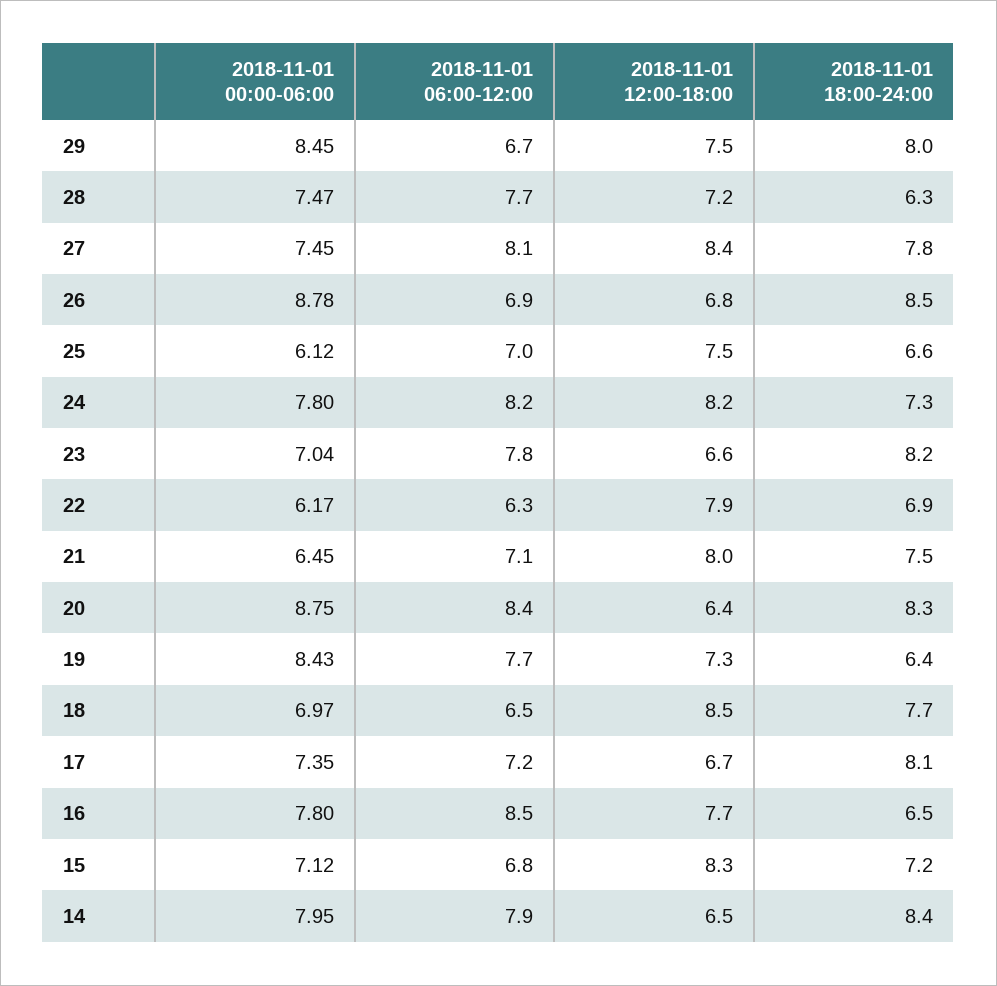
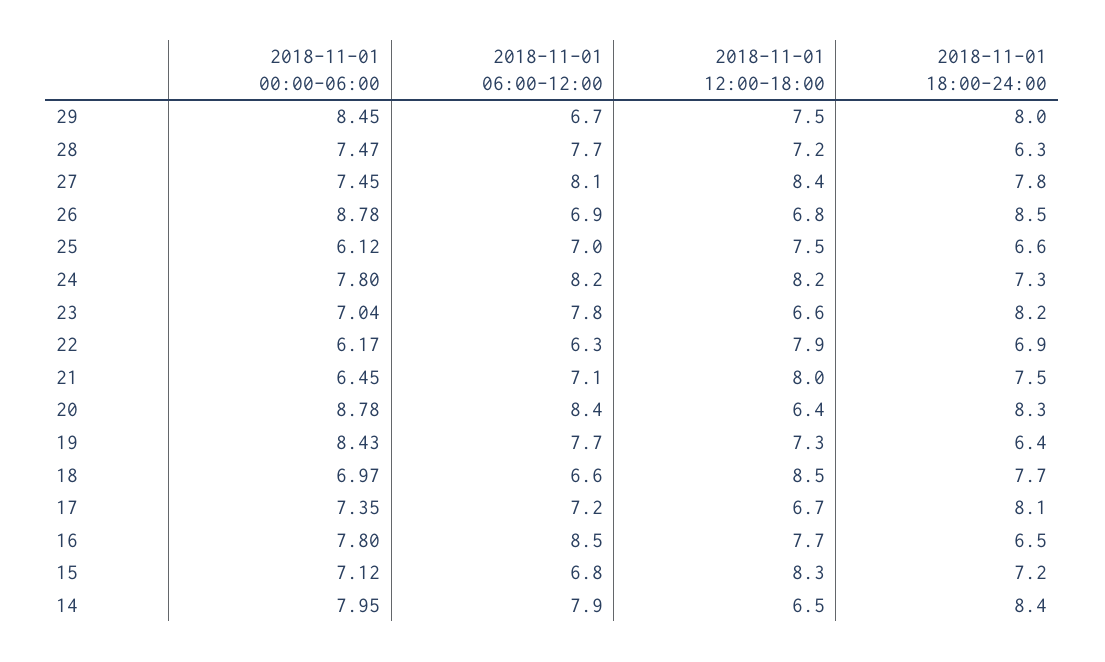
2018-11-01 00:00-06:00, 20: 8.75 -> 8.78
2018-11-01 06:00-12:00, 18: 6.5 -> 6.6

